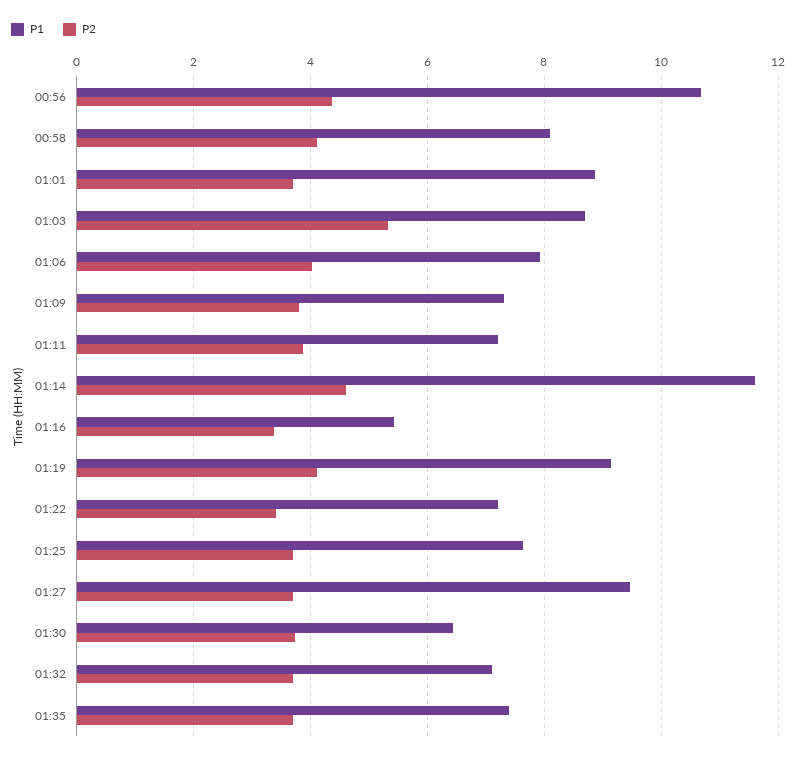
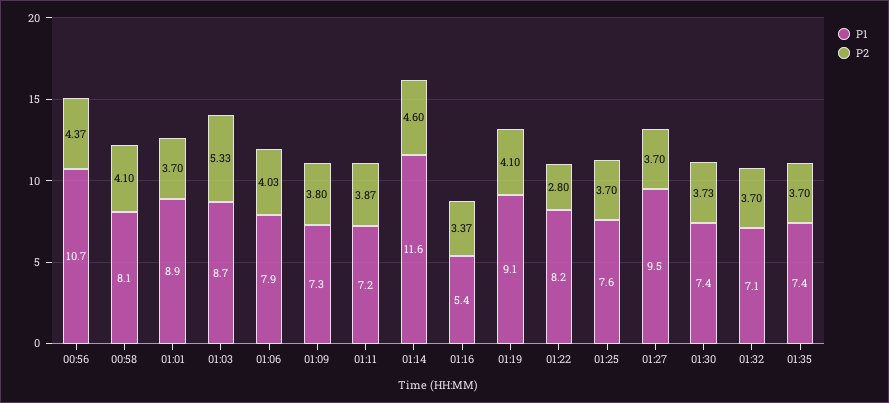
P1, 01:22: 7.2 -> 8.2
P2, 01:22: 3.4 -> 2.8
P1, 01:30: 6.4 -> 7.4

